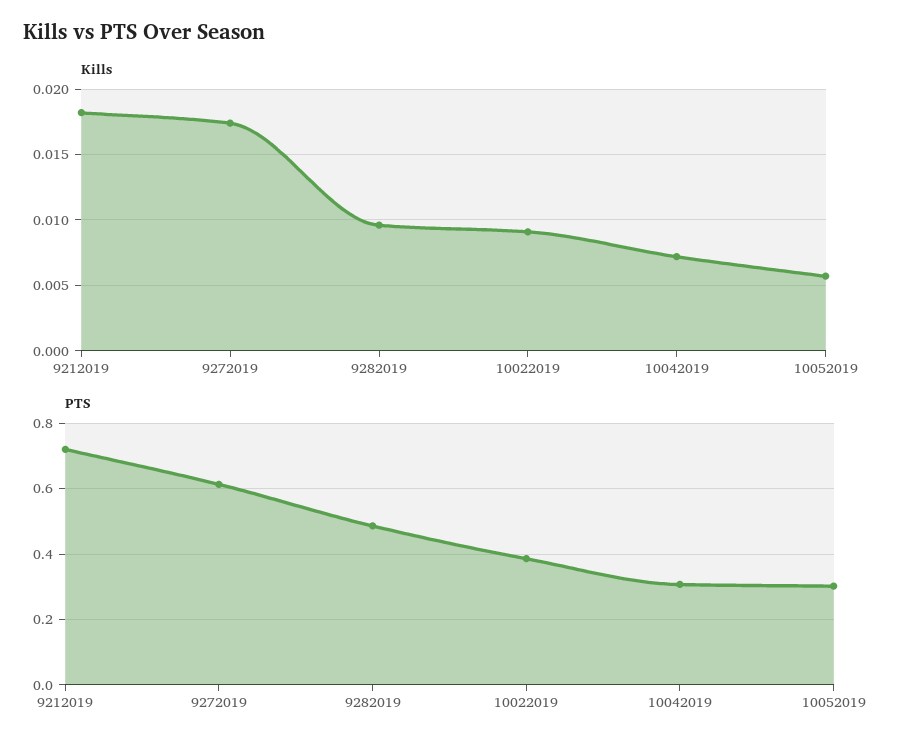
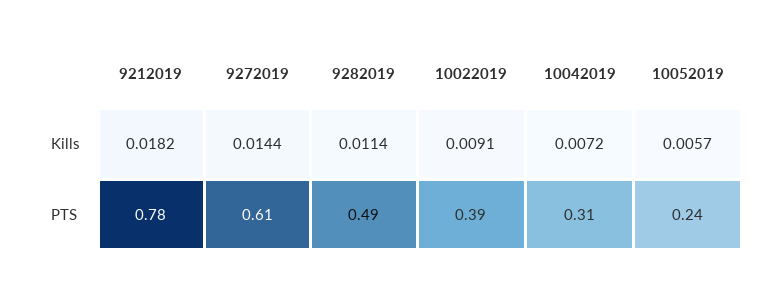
Kills, 9272019: 0.0175 -> 0.0144
Kills, 9282019: 0.0095 -> 0.0114
PTS, 9212019: 0.72 -> 0.78
PTS, 10052019: 0.3 -> 0.24

